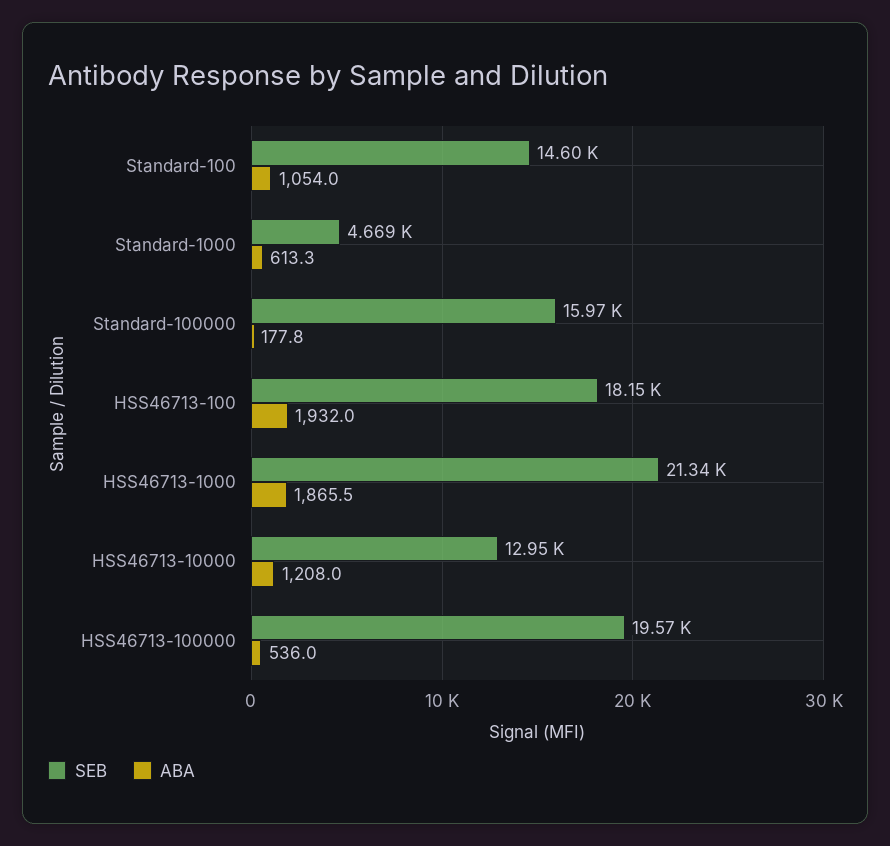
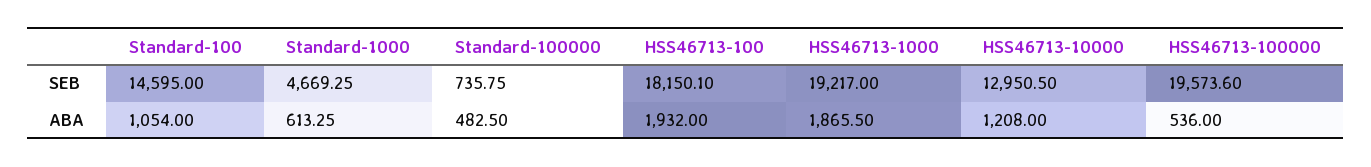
SEB, Standard-100000: 15970 -> 735.75
ABA, Standard-100000: 177.8 -> 482.5
SEB, HSS46713-1000: 21340 -> 19217

